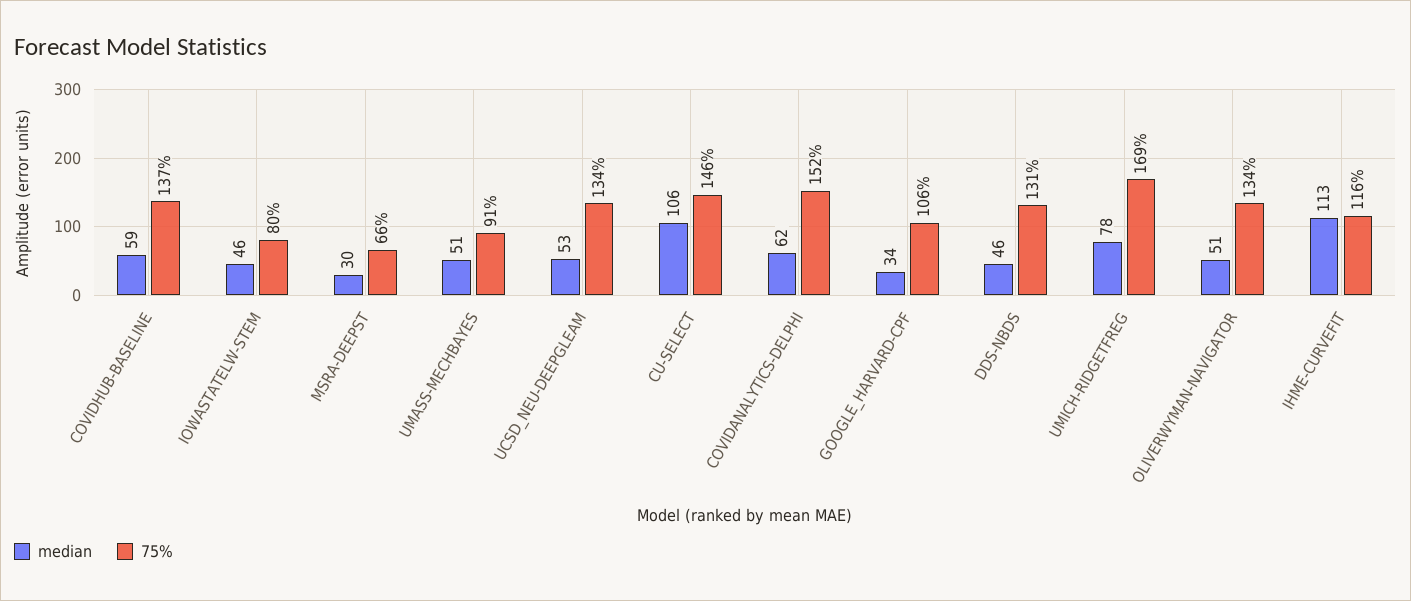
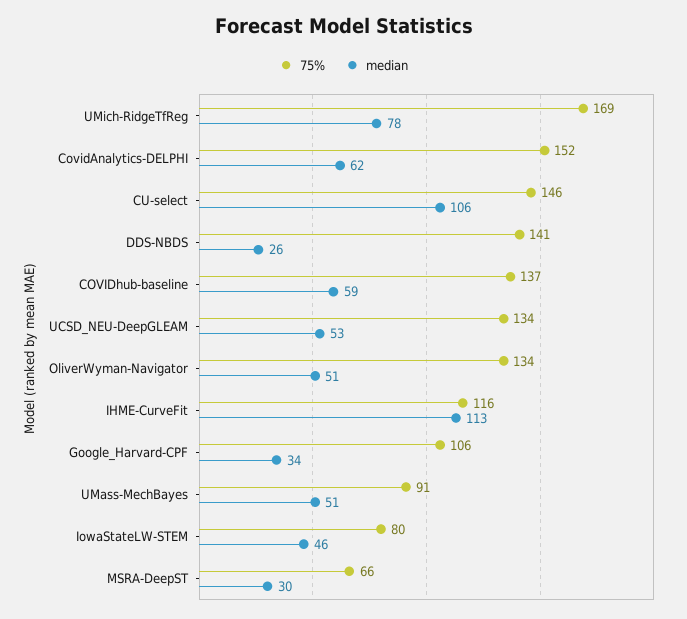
median, DDS-NBDS: 46 -> 26
75%, DDS-NBDS: 131 -> 141

